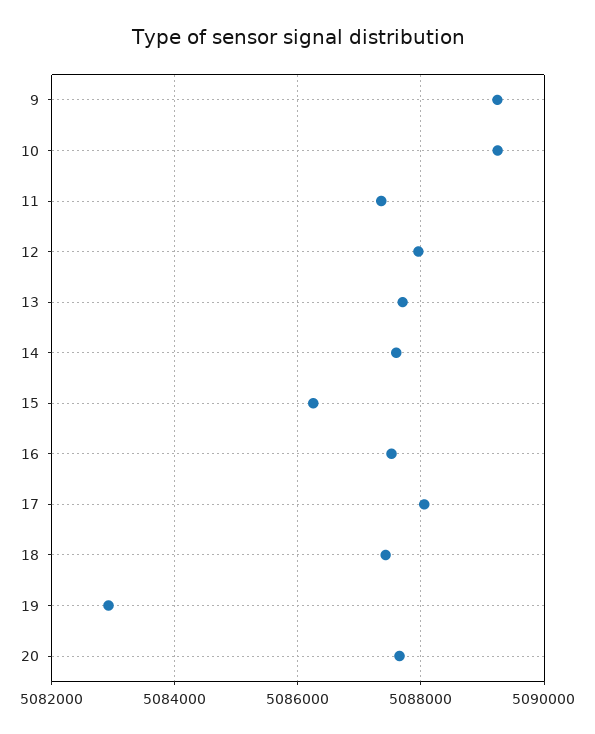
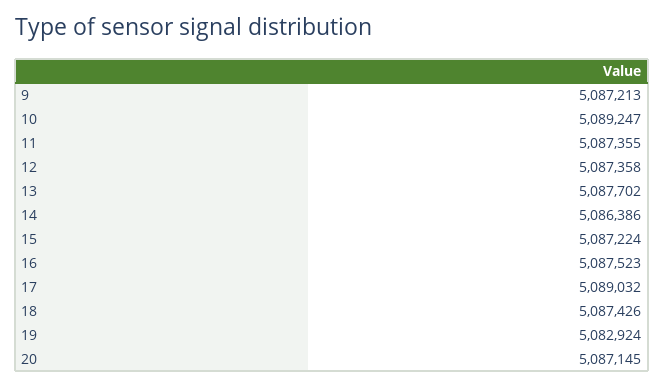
9: 5089200 -> 5087213
12: 5088000 -> 5087358
14: 5087600 -> 5086386
15: 5086200 -> 5087224
17: 5088000 -> 5089032
20: 5087600 -> 5087145

